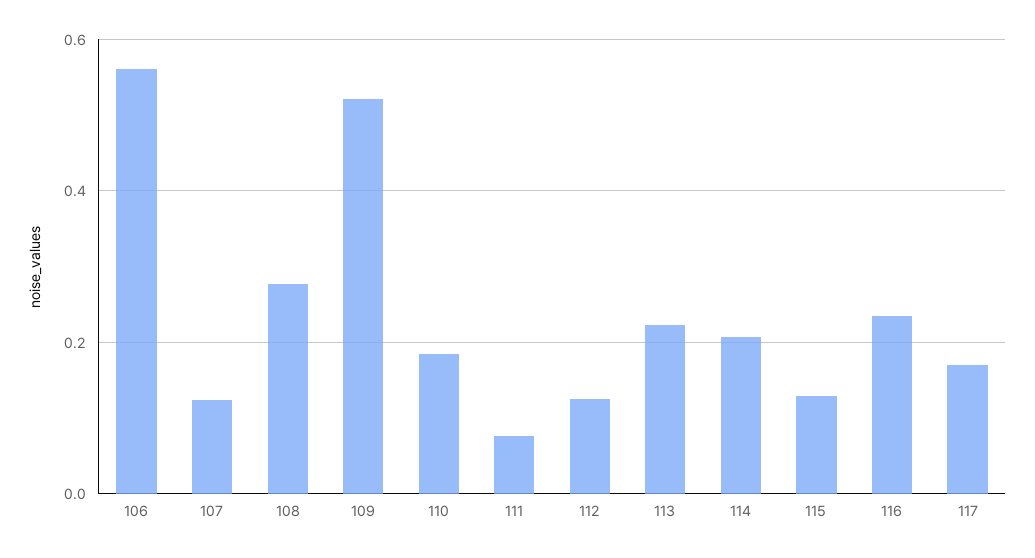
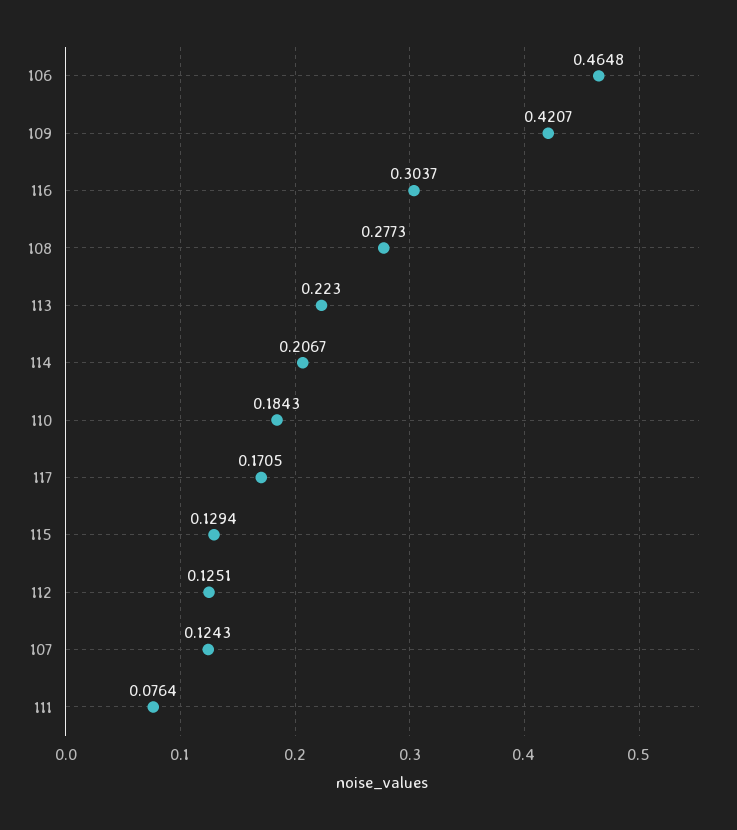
106: 0.56 -> 0.4648
109: 0.52 -> 0.4207
116: 0.24 -> 0.3037

